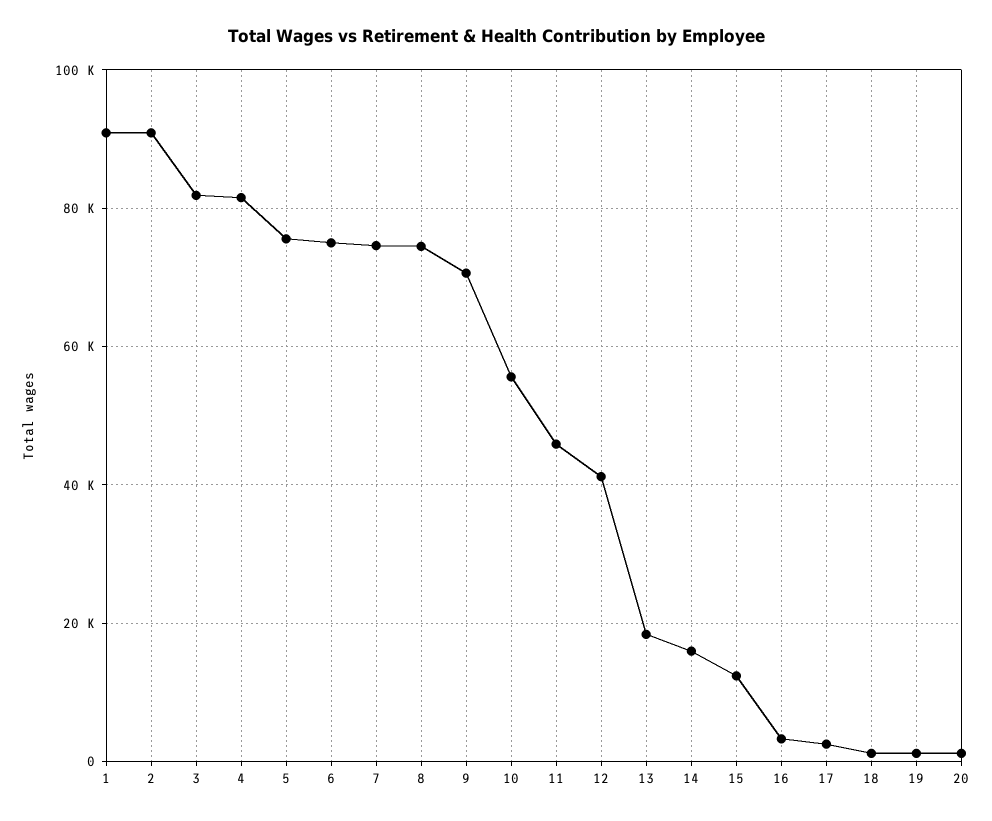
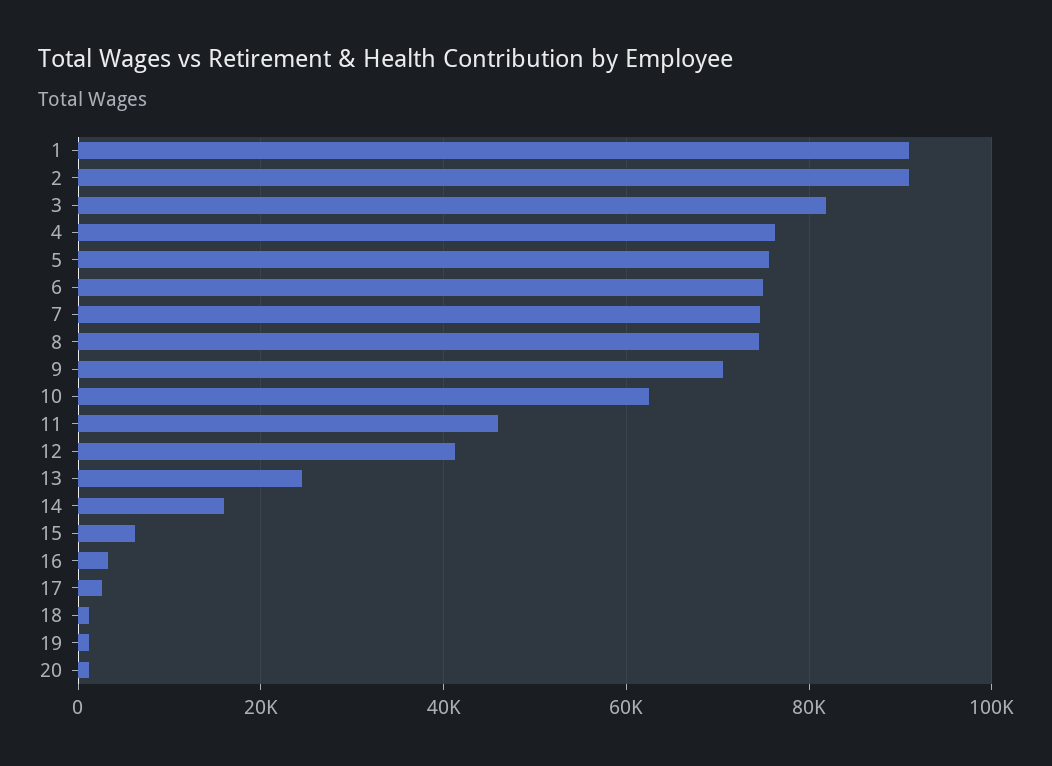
4: 82000 -> 76000
10: 56000 -> 62000
13: 18000 -> 24000
15: 12000 -> 6000

